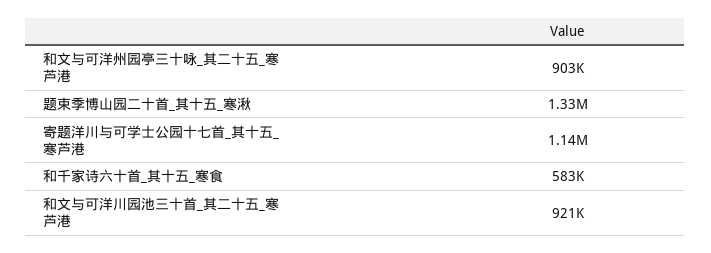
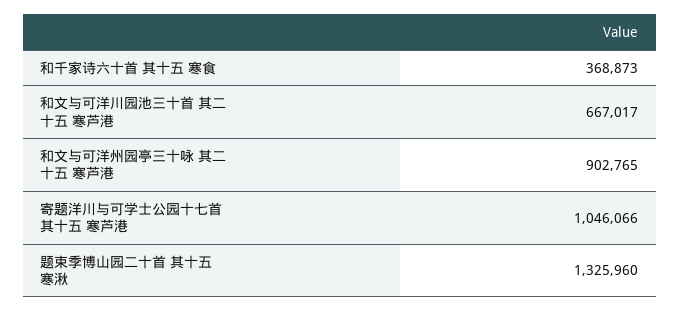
寄题洋川与可学士公园十七首_其十五_寒芦港: 1140000 -> 1046066
和千家诗六十首_其十五_寒食: 583000 -> 368873
和文与可洋川园池三十首_其二十五_寒芦港: 921000 -> 667017

